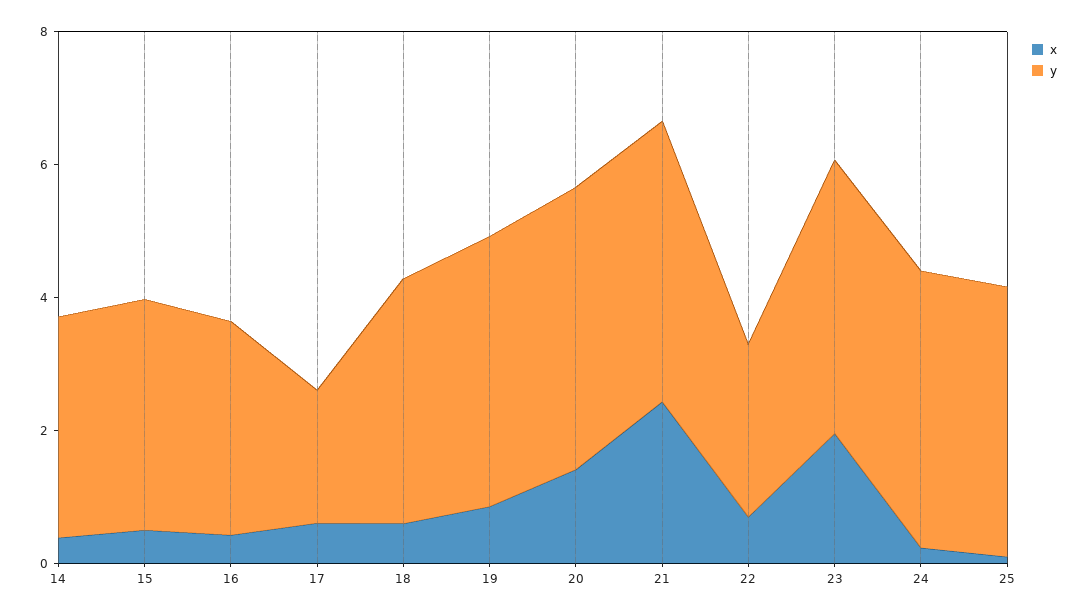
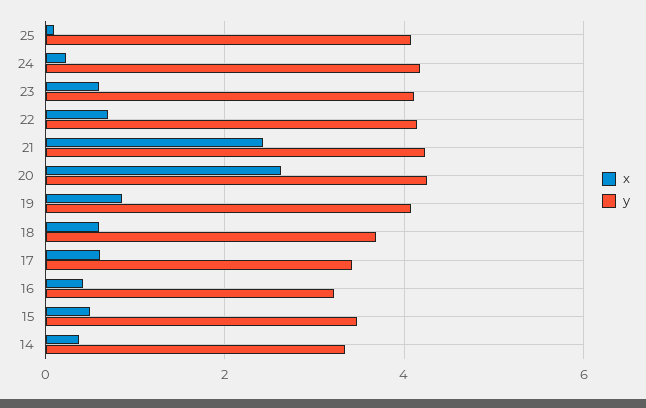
y, 17: 2 -> 3.4
x, 20: 1.5 -> 2.6
y, 22: 2.5 -> 4.2
x, 23: 2 -> 0.6

